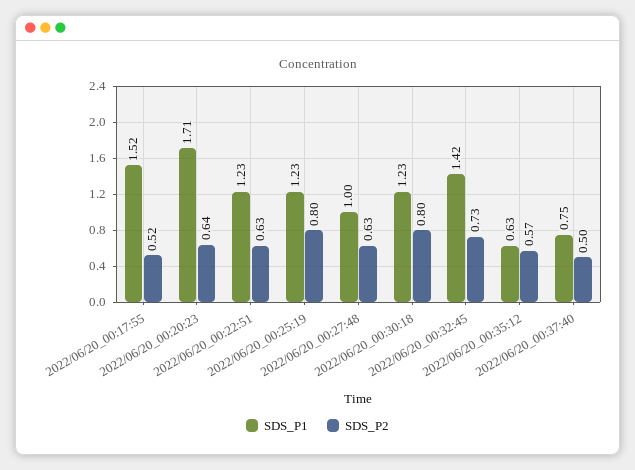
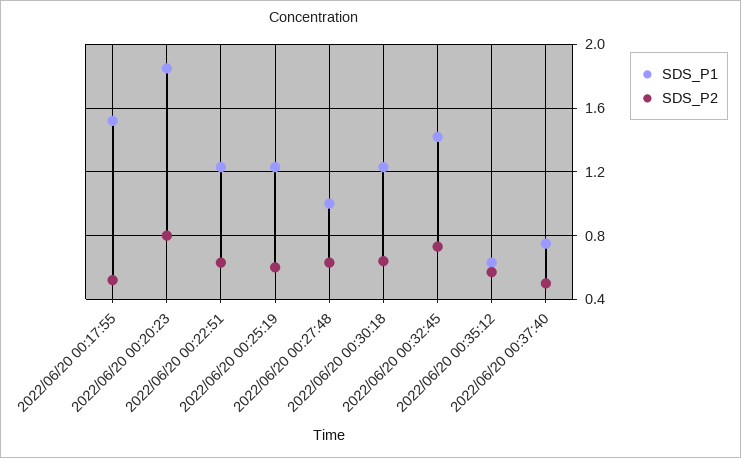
SDS_P1, 2022/06/20_00:20:23: 1.71 -> 1.85
SDS_P2, 2022/06/20_00:20:23: 0.64 -> 0.8
SDS_P2, 2022/06/20_00:25:19: 0.8 -> 0.6
SDS_P2, 2022/06/20_00:30:18: 0.8 -> 0.65

